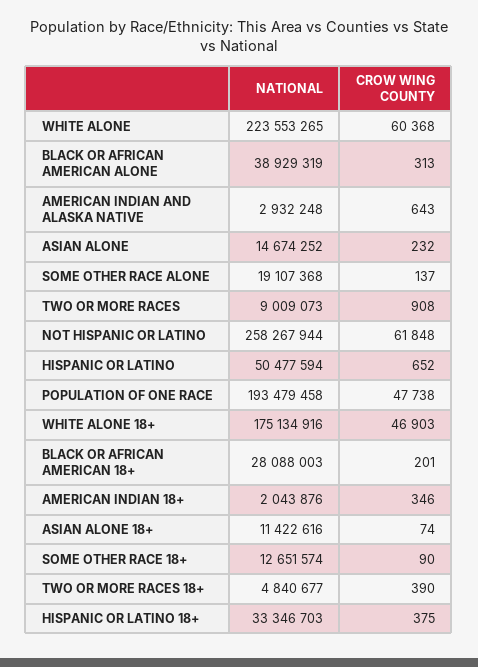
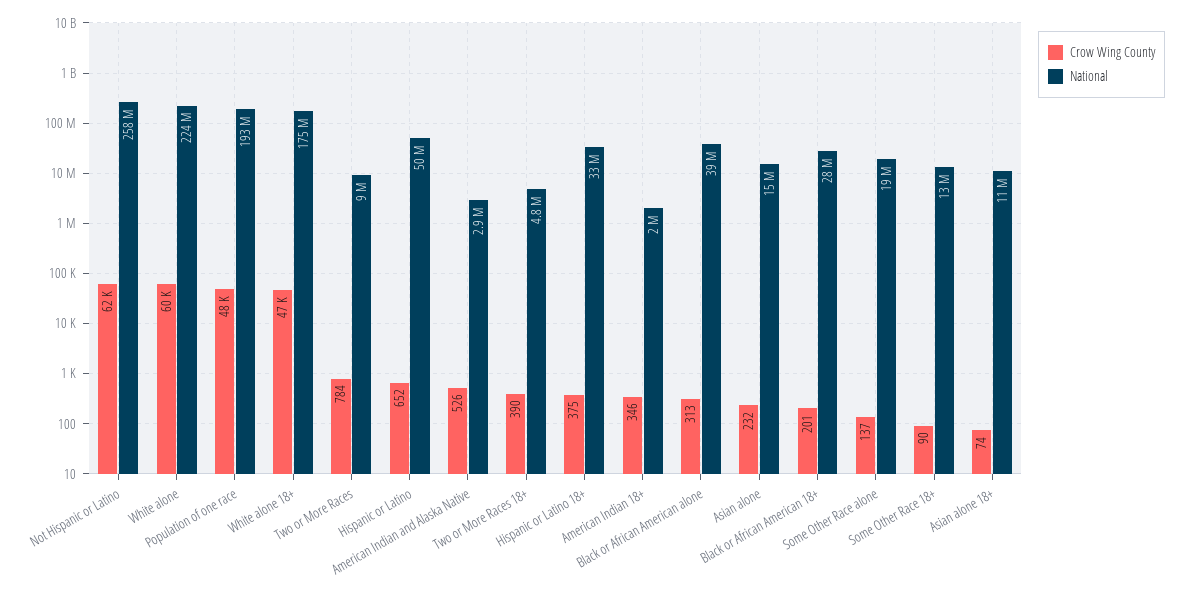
CROW WING COUNTY, AMERICAN INDIAN AND ALASKA NATIVE: 643 -> 526
CROW WING COUNTY, TWO OR MORE RACES: 908 -> 784

